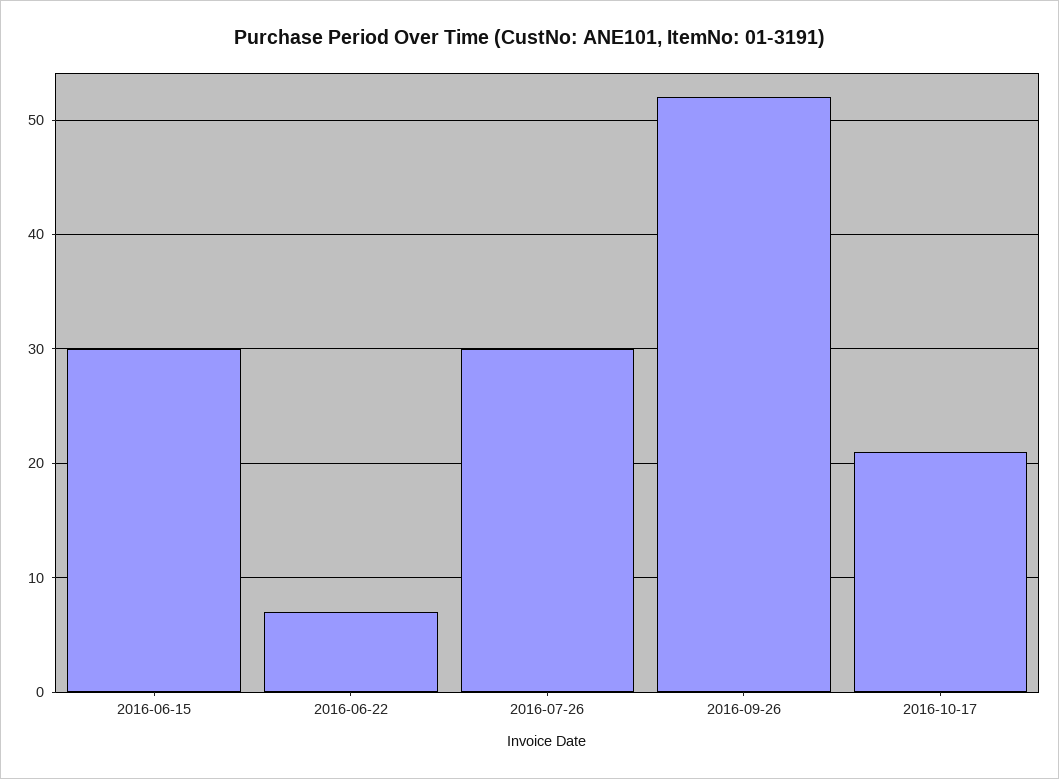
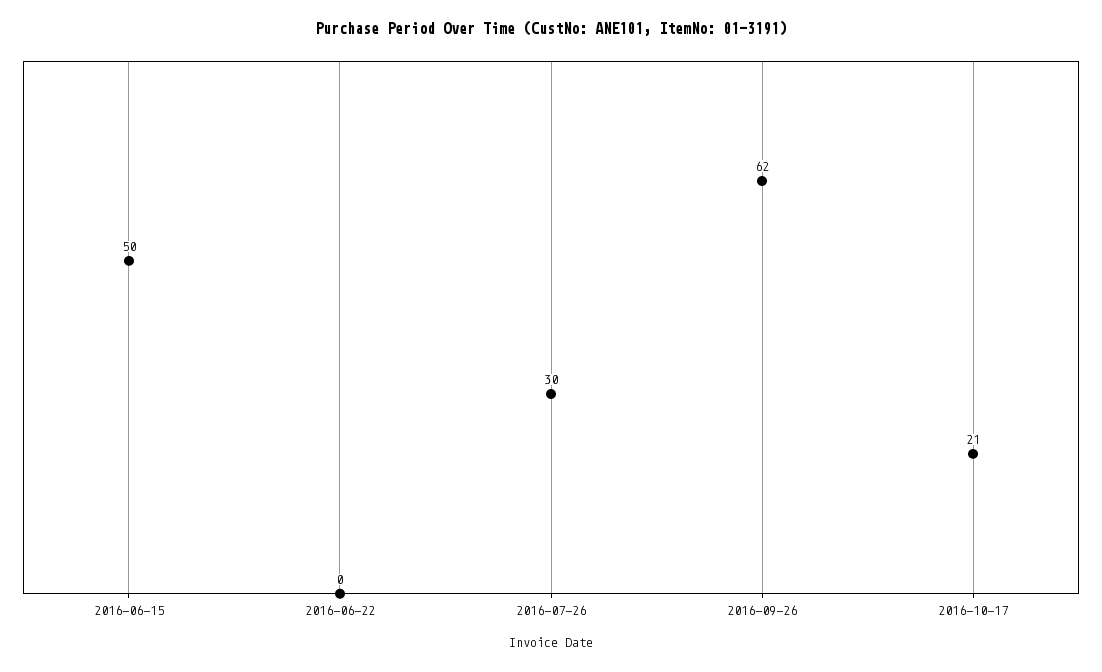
2016-06-15: 30 -> 50
2016-06-22: 7 -> 0
2016-09-26: 52 -> 62

